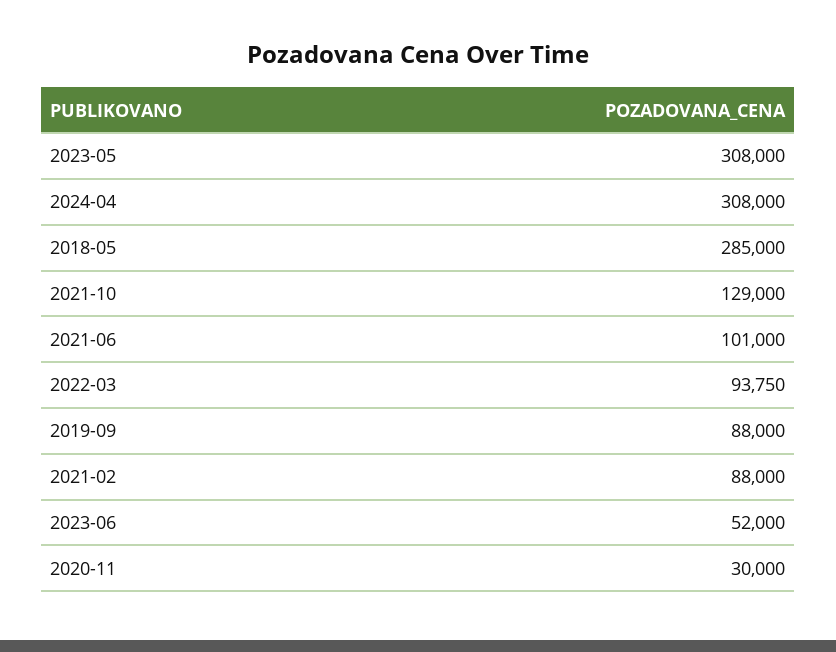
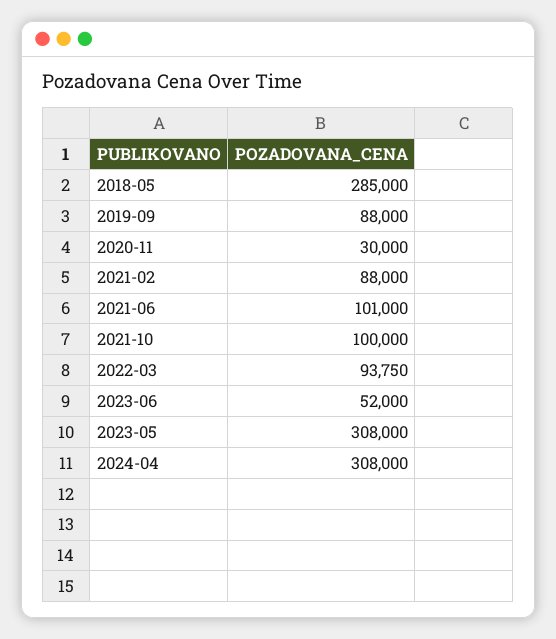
2021-10: 129000 -> 100000

